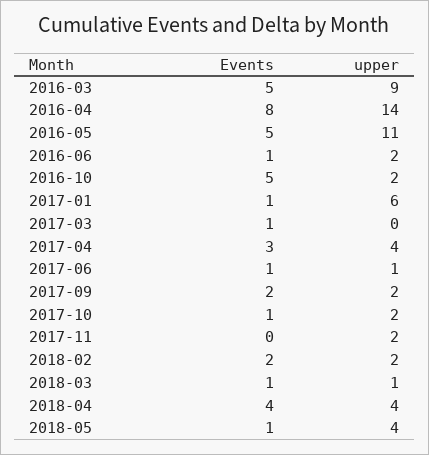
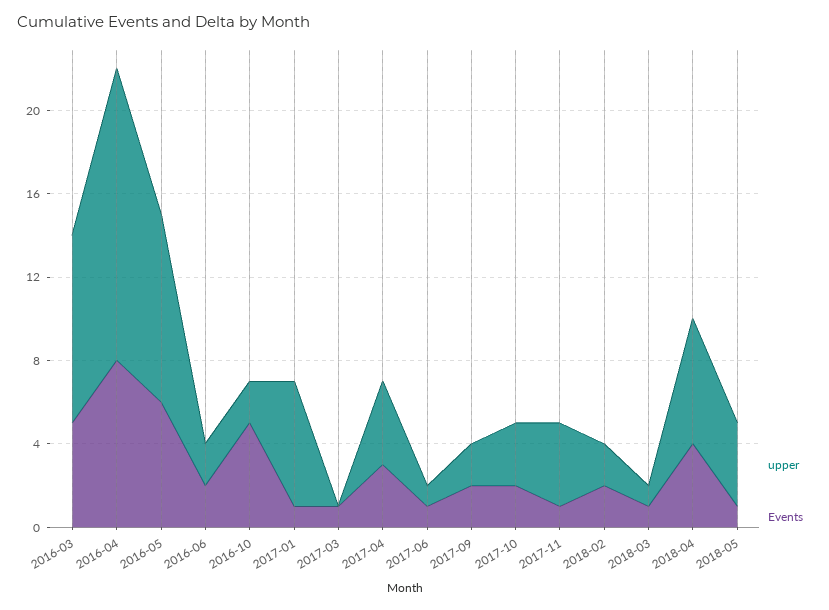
Events, 2016-05: 5 -> 6
upper, 2016-05: 11 -> 9
Events, 2016-06: 1 -> 2
Events, 2017-10: 1 -> 2
upper, 2017-10: 2 -> 3
Events, 2017-11: 0 -> 1
upper, 2017-11: 2 -> 4
upper, 2018-04: 4 -> 6

